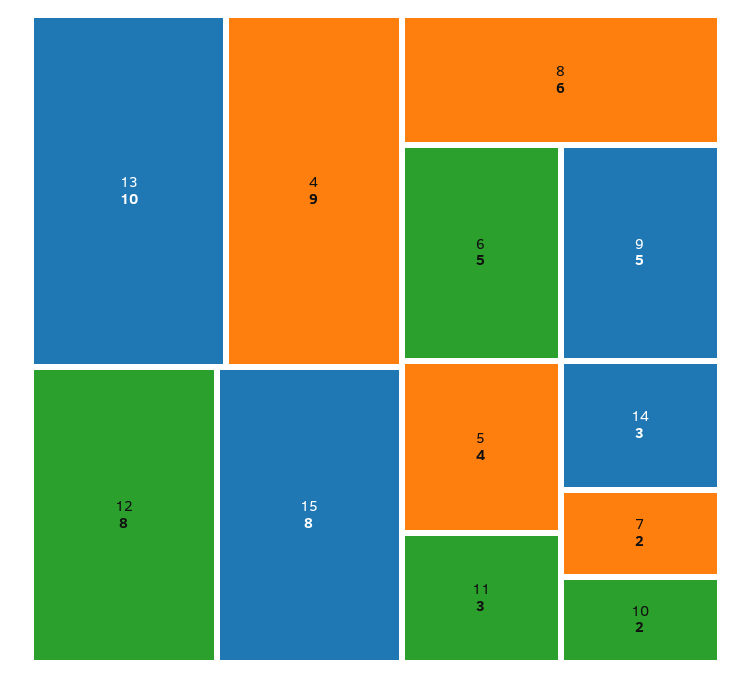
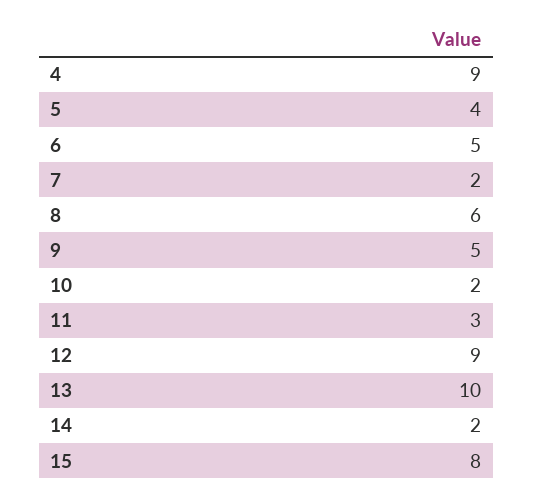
12: 8 -> 9
14: 3 -> 2

